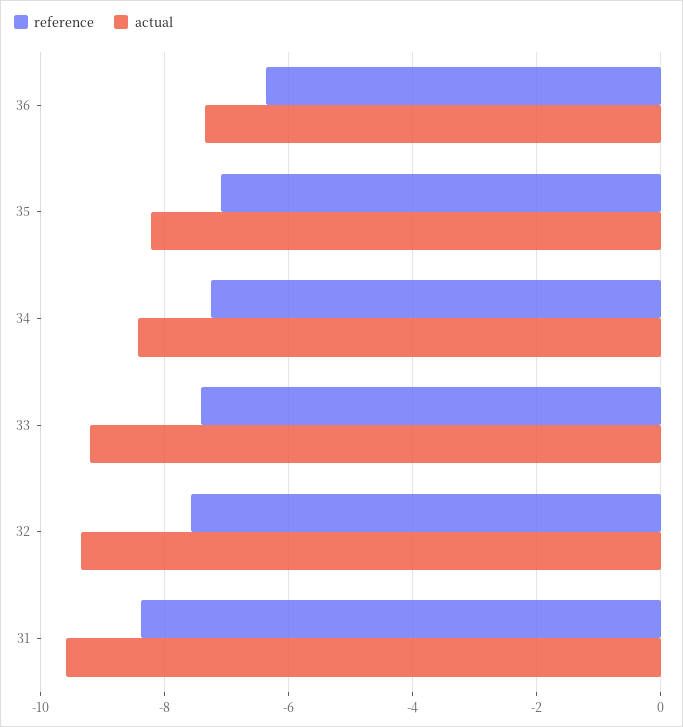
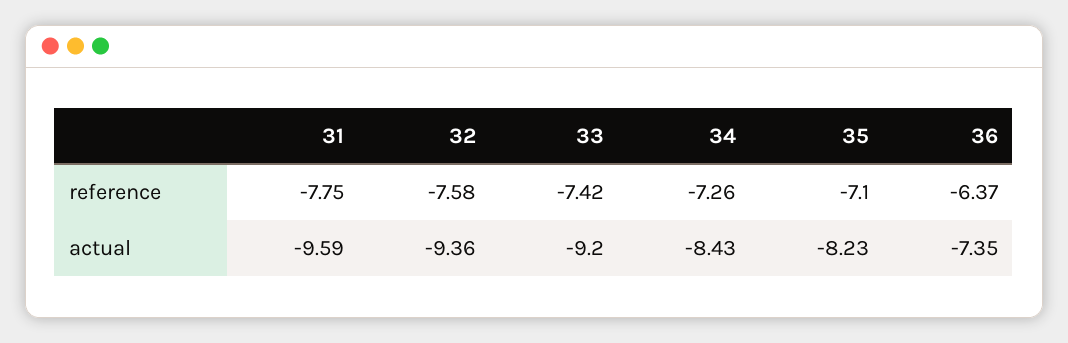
reference, 31: -8.4 -> -7.75

